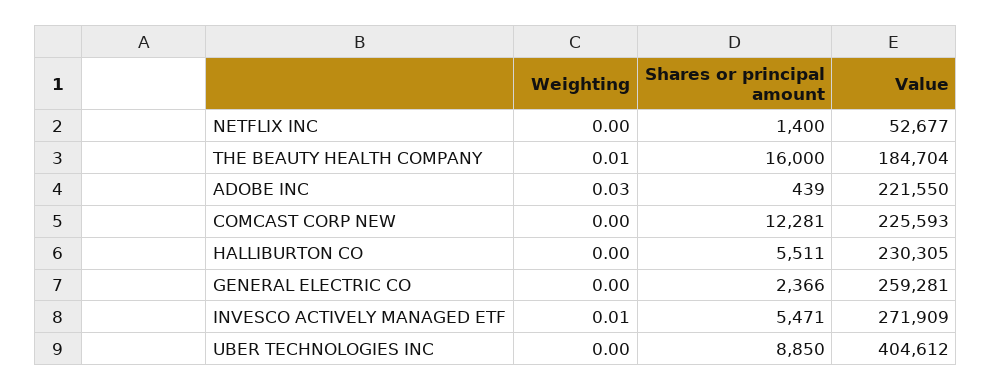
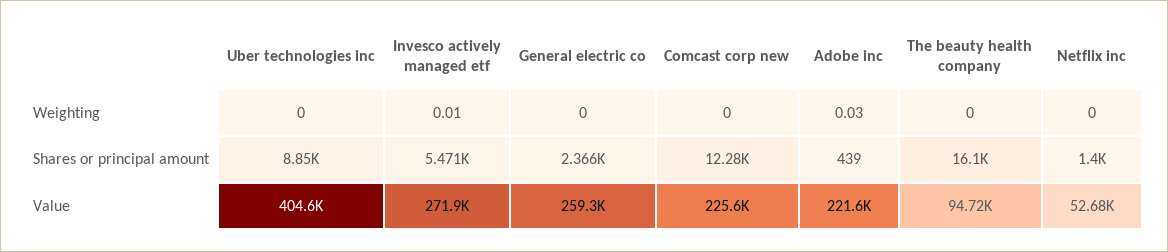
Weighting, THE BEAUTY HEALTH COMPANY: 0.01 -> 0
Shares or principal amount, THE BEAUTY HEALTH COMPANY: 16000 -> 16100
Value, THE BEAUTY HEALTH COMPANY: 184704 -> 94720
Weighting, HALLIBURTON CO: 0 -> none
Shares or principal amount, HALLIBURTON CO: 5511 -> none
Value, HALLIBURTON CO: 230305 -> none

